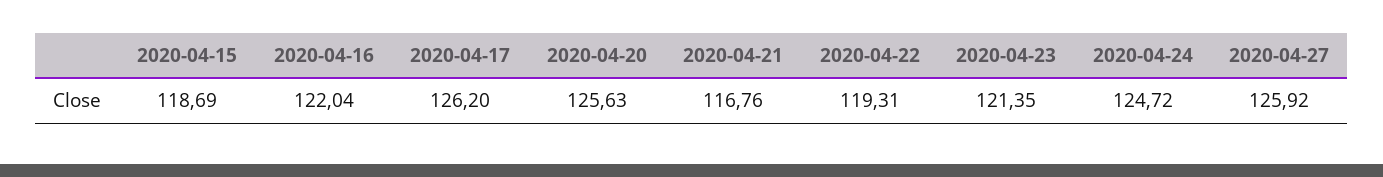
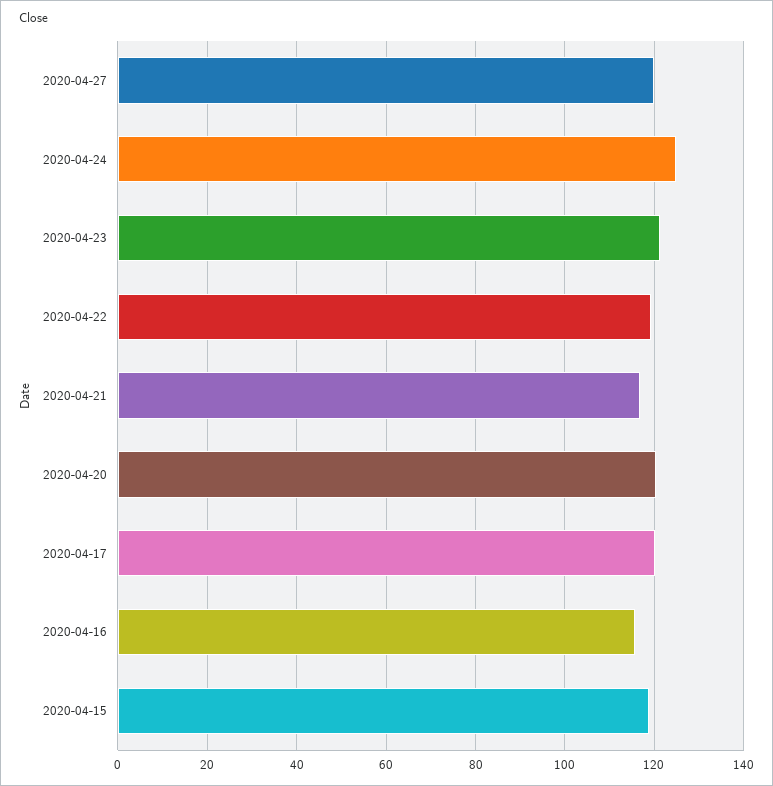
2020-04-16: 122.04 -> 116
2020-04-17: 126.2 -> 120
2020-04-20: 125.63 -> 120
2020-04-27: 125.92 -> 120

